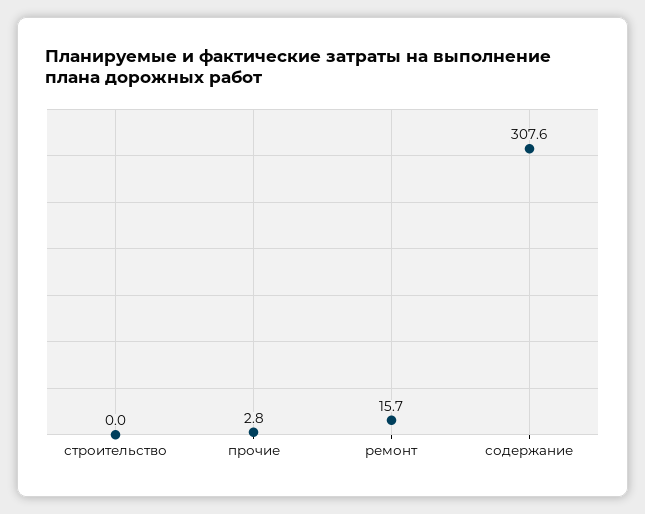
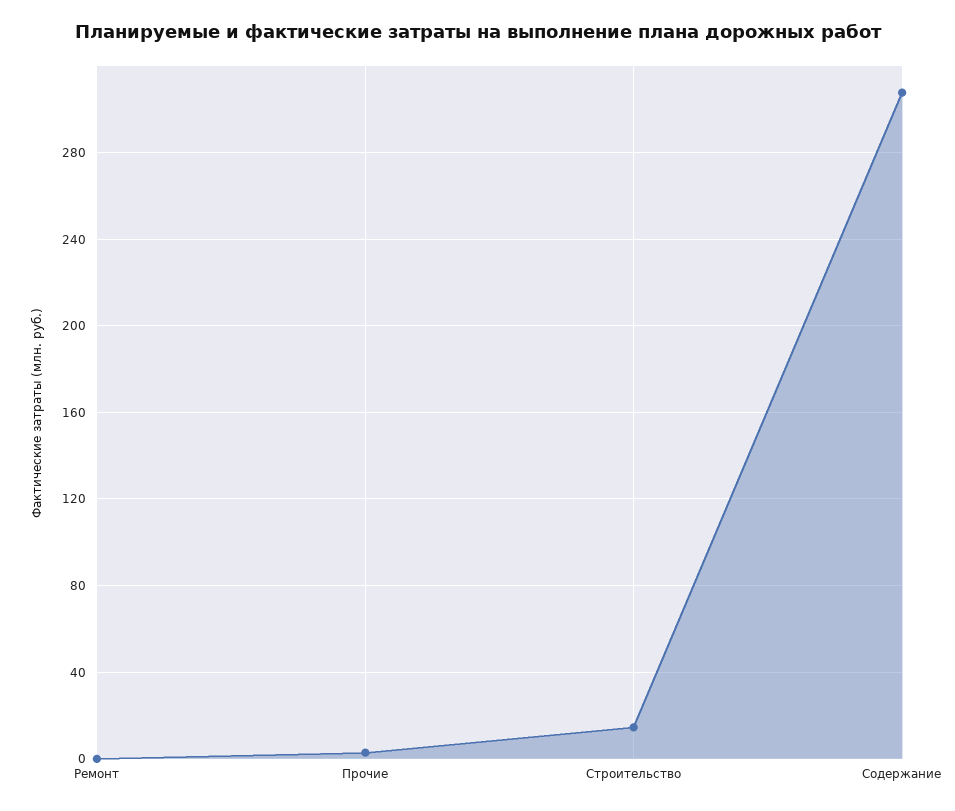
строительство: 0 -> 15
ремонт: 15.7 -> 0

